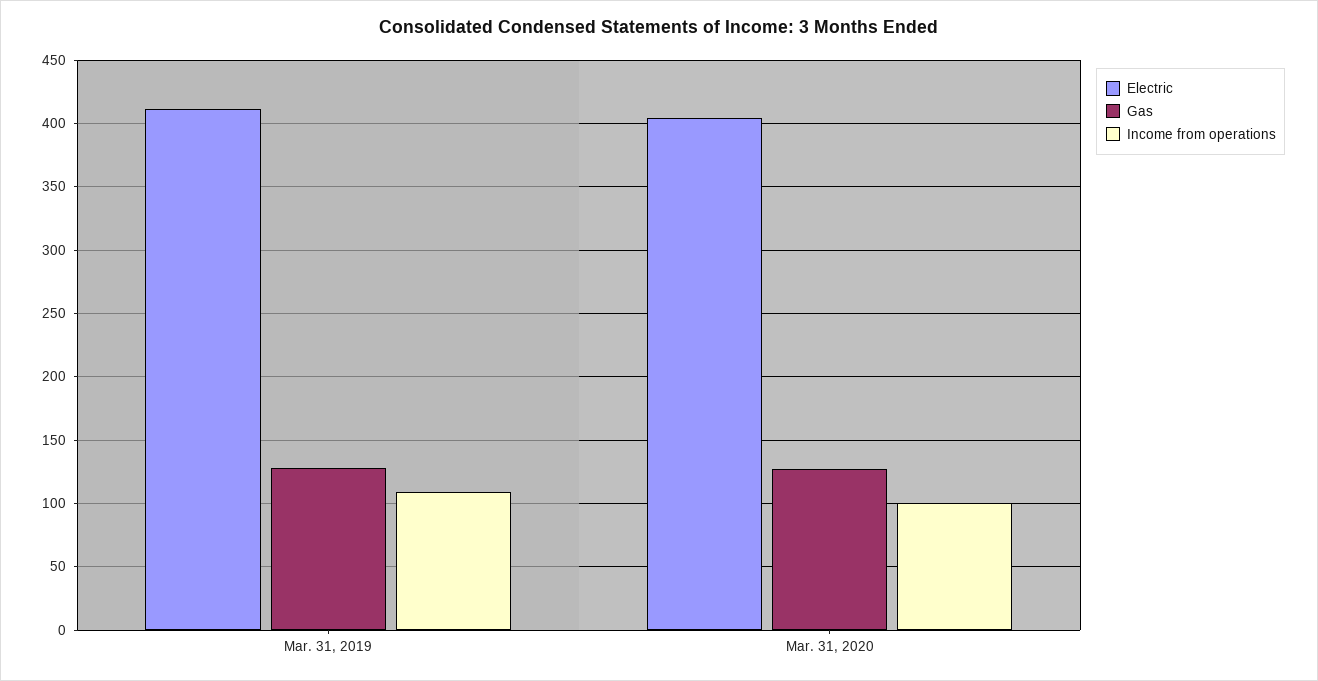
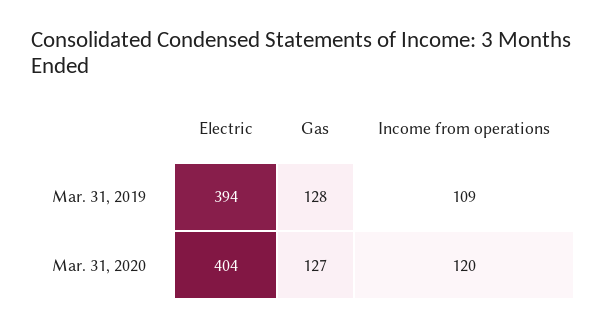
Electric, Mar. 31, 2019: 410 -> 394
Income from operations, Mar. 31, 2020: 100 -> 120

